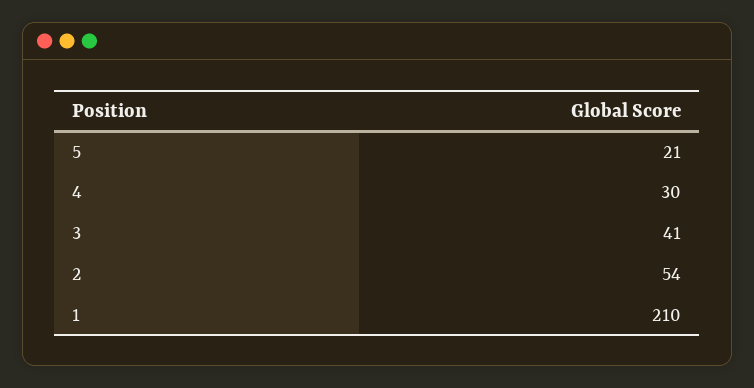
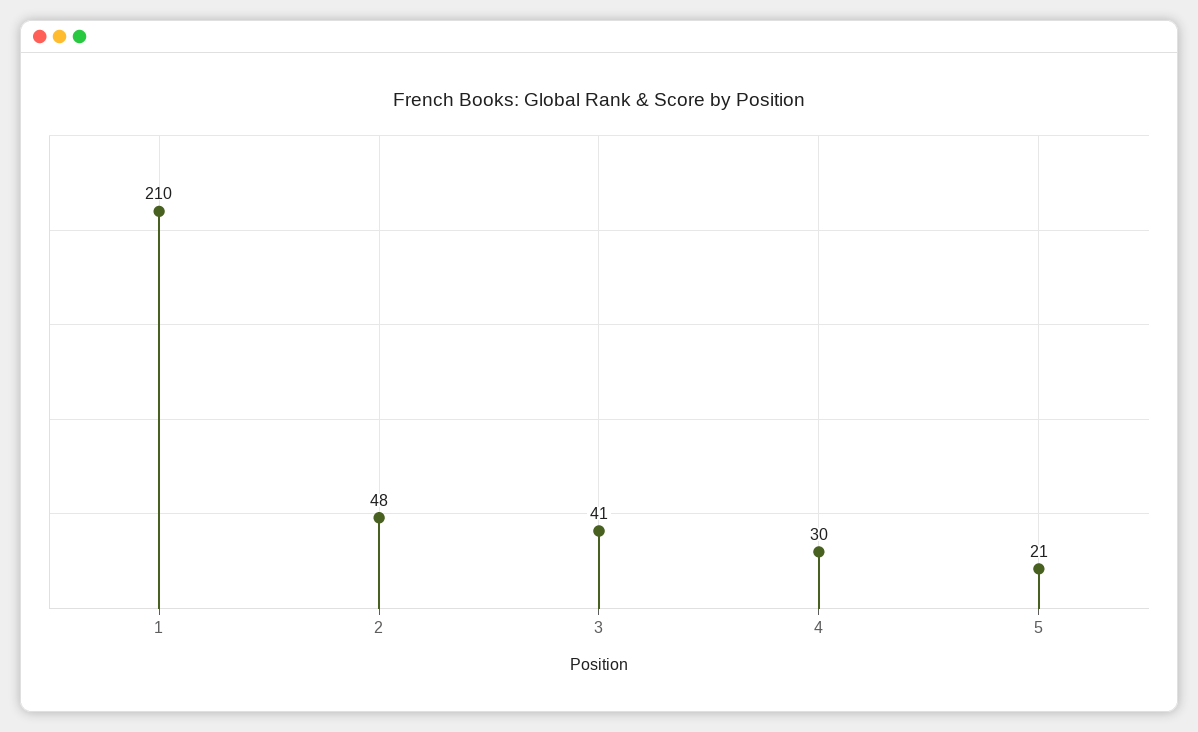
2: 54 -> 48

